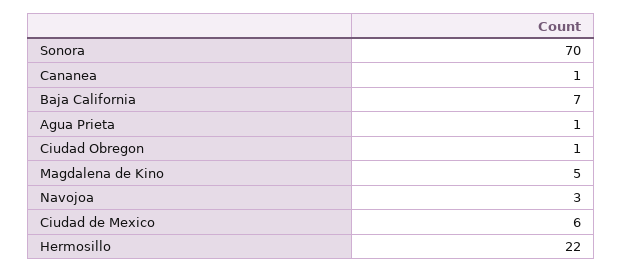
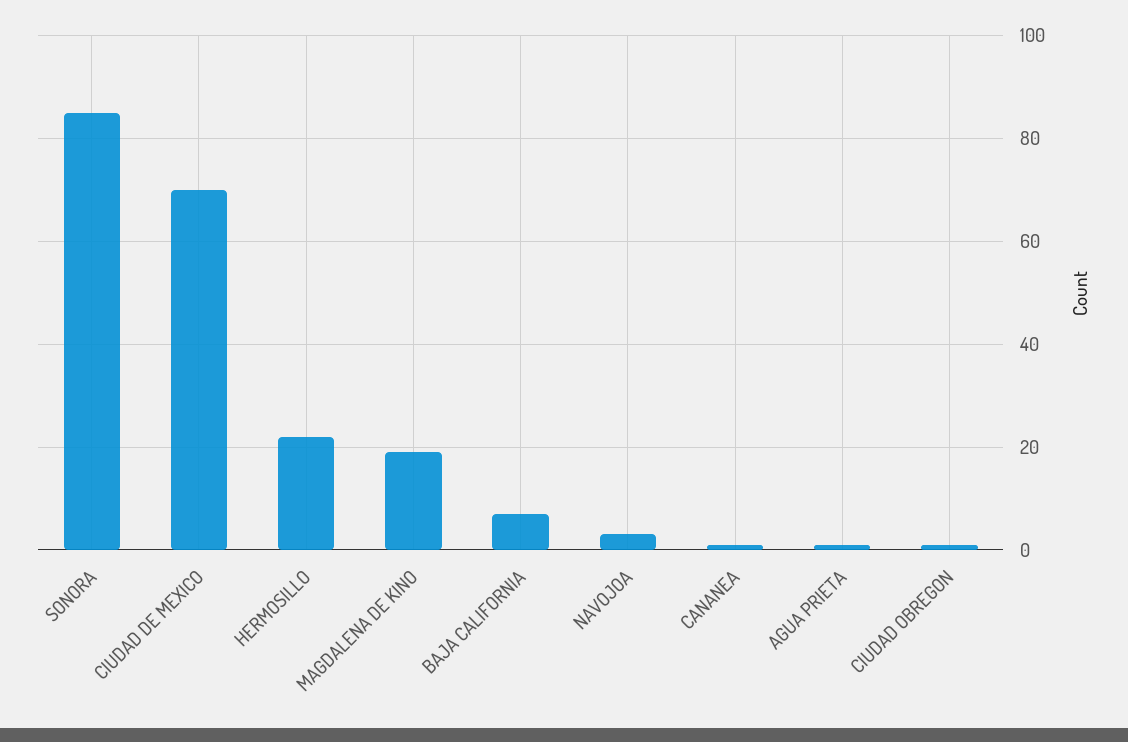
Sonora: 70 -> 85
Magdalena de Kino: 5 -> 20
Ciudad de Mexico: 6 -> 70

